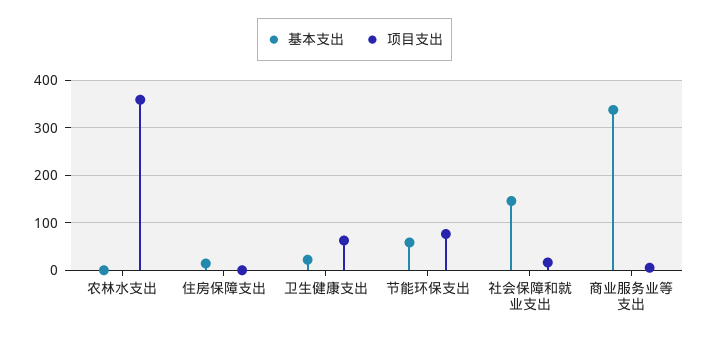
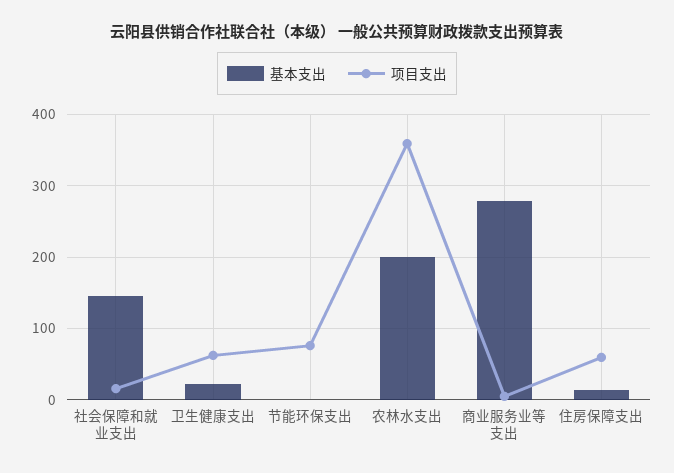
基本支出, 农林水支出: 0 -> 200
项目支出, 住房保障支出: 0 -> 60
基本支出, 节能环保支出: 60 -> 0
基本支出, 商业服务业等支出: 340 -> 280

